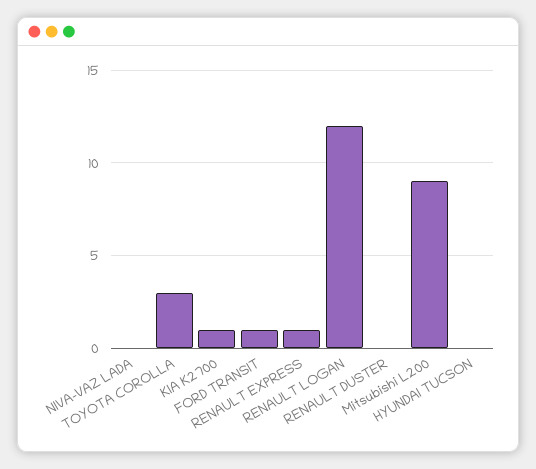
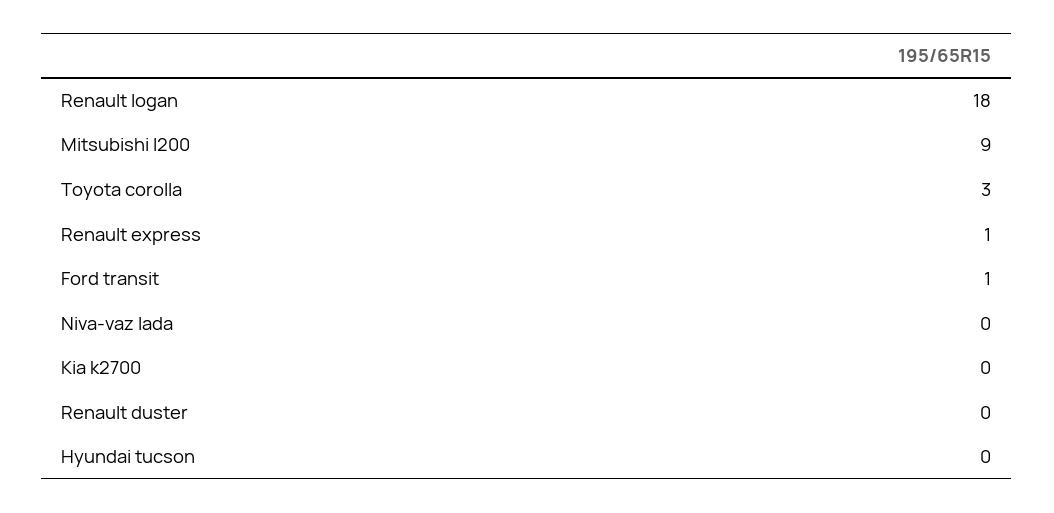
KIA K2700: 1 -> 0
RENAULT LOGAN: 12 -> 18

